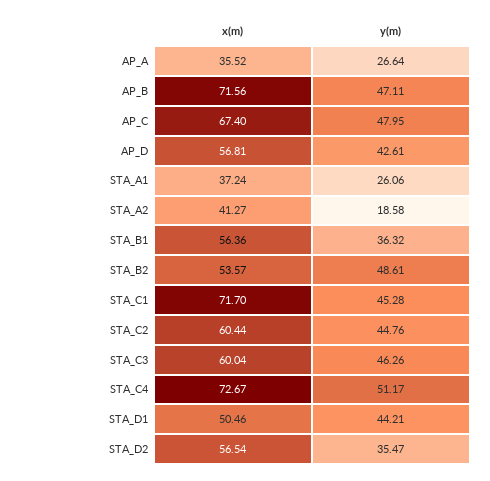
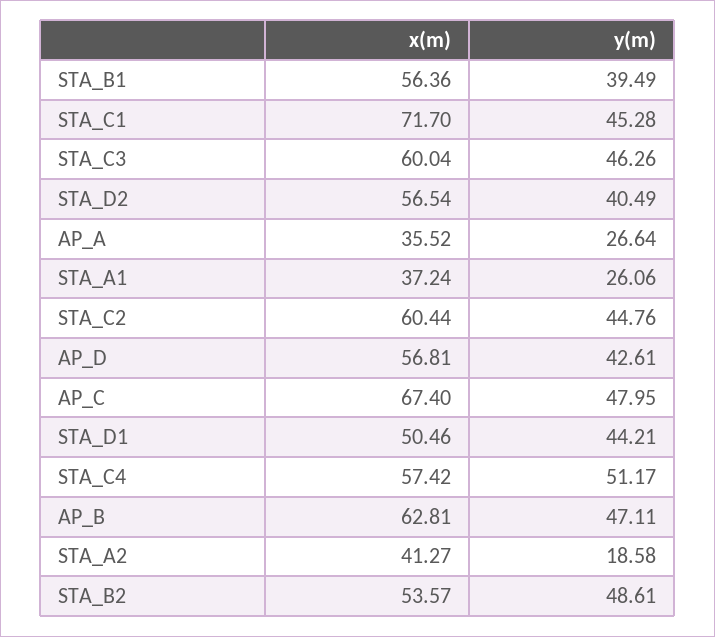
x(m), AP_B: 71.56 -> 62.81
y(m), STA_B1: 36.32 -> 39.49
x(m), STA_C4: 72.67 -> 57.42
y(m), STA_D2: 35.47 -> 40.49

